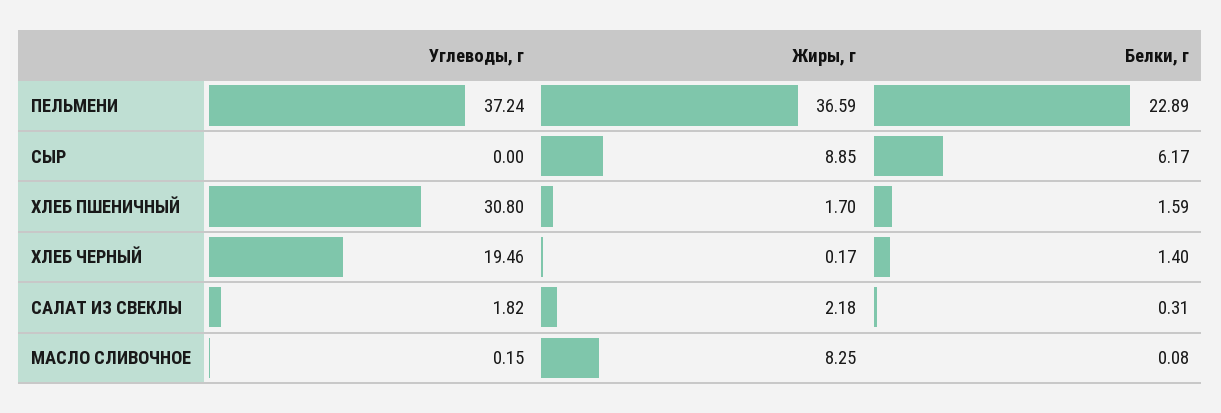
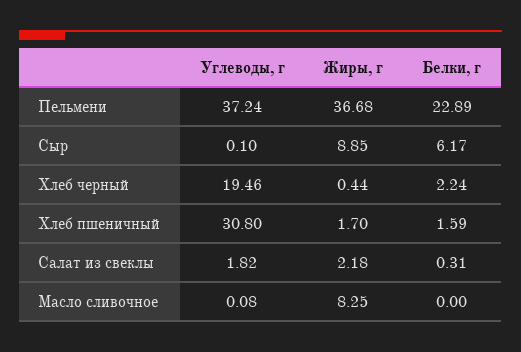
Жиры, г, ПЕЛЬМЕНИ: 36.59 -> 36.68
Углеводы, г, СЫР: 0 -> 0.1
Жиры, г, ХЛЕБ ЧЕРНЫЙ: 0.17 -> 0.44
Белки, г, ХЛЕБ ЧЕРНЫЙ: 1.4 -> 2.24
Углеводы, г, МАСЛО СЛИВОЧНОЕ: 0.15 -> 0.08
Белки, г, МАСЛО СЛИВОЧНОЕ: 0.08 -> 0

